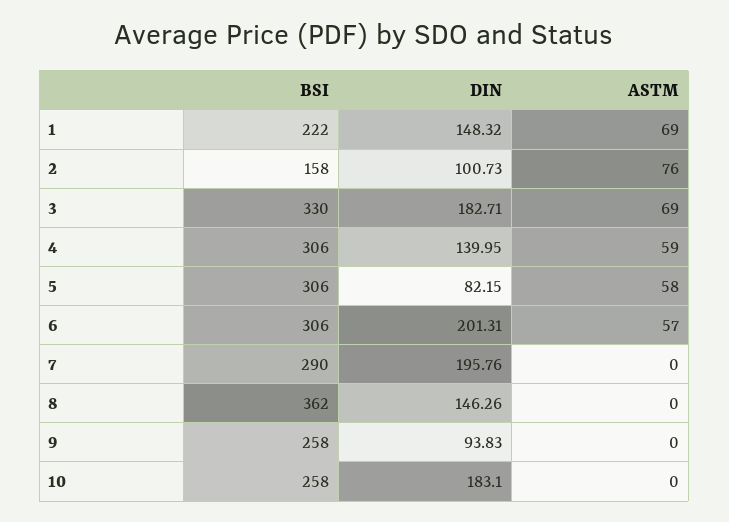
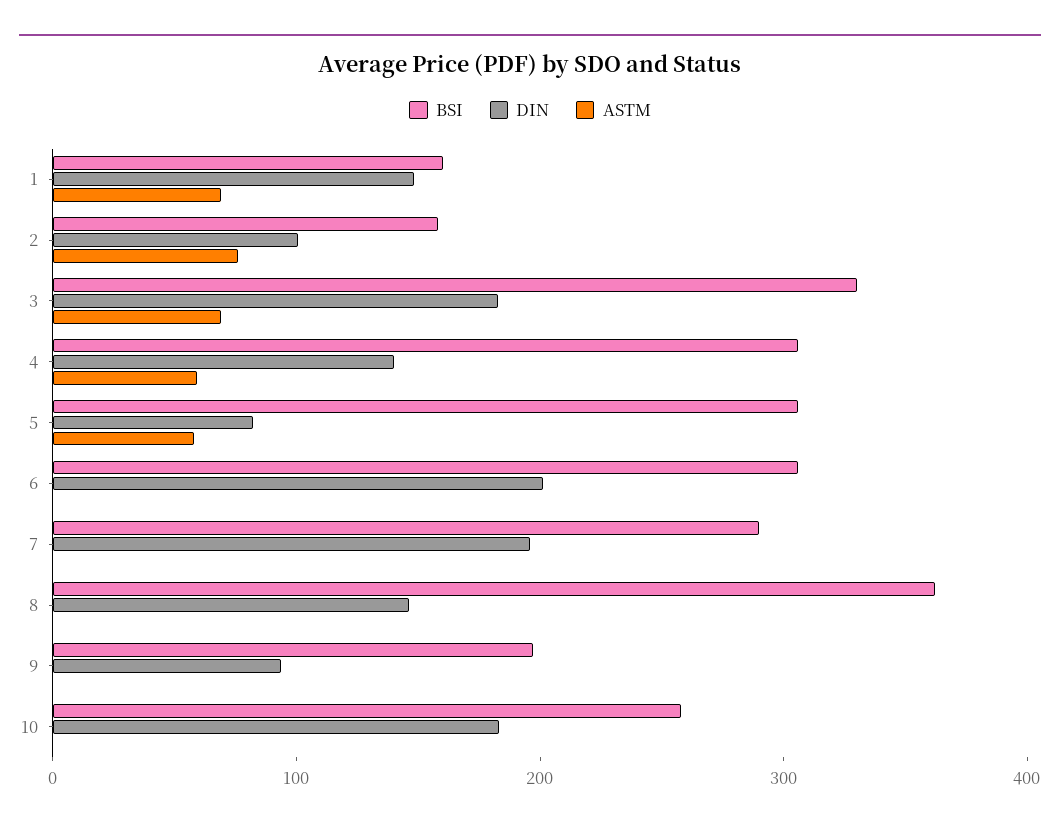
BSI, 1: 222 -> 160
ASTM, 6: 57 -> 0
BSI, 9: 258 -> 200

